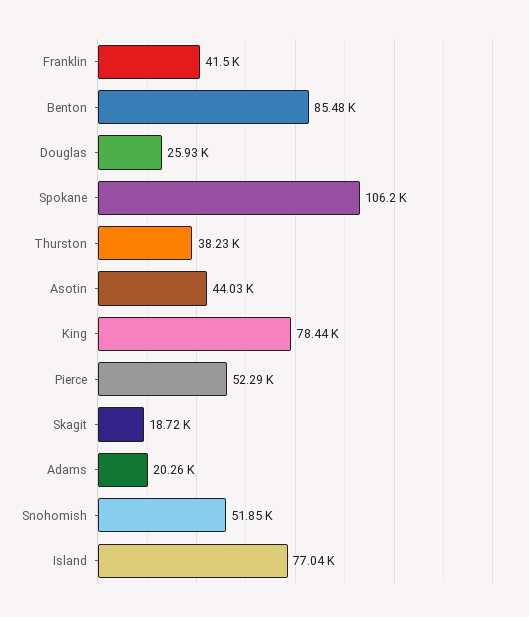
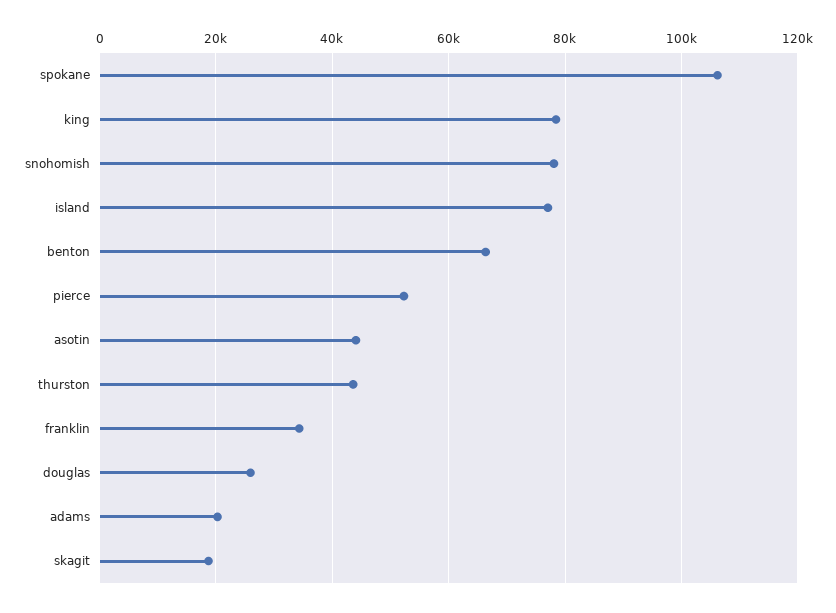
Franklin: 41500 -> 34000
Benton: 85480 -> 66000
Thurston: 38230 -> 44000
Snohomish: 51850 -> 78000

